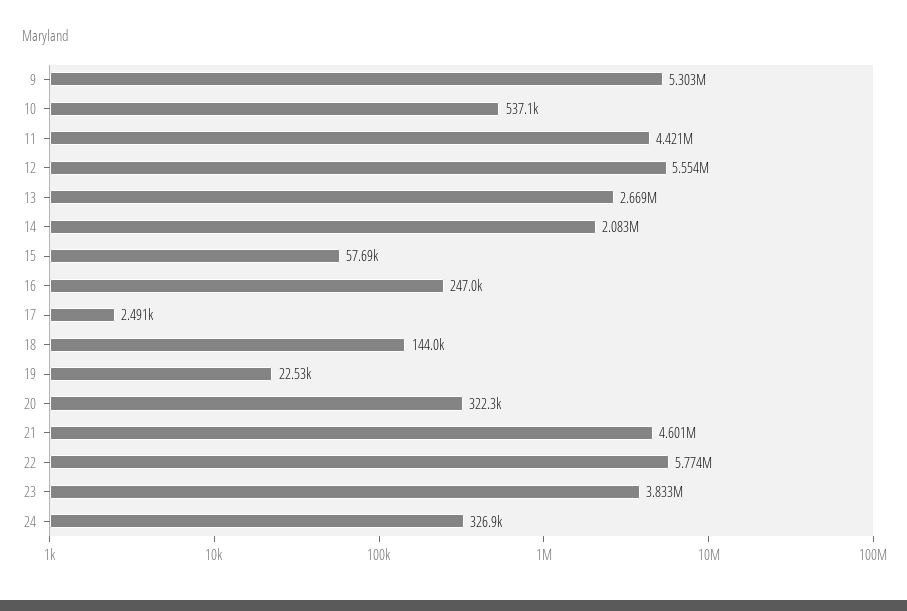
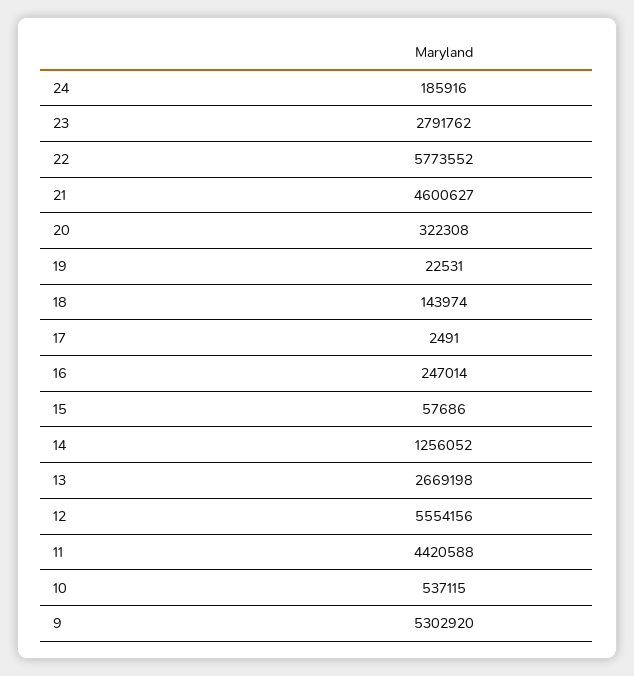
14: 2083000 -> 1256052
23: 3833000 -> 2791762
24: 326900 -> 185916

